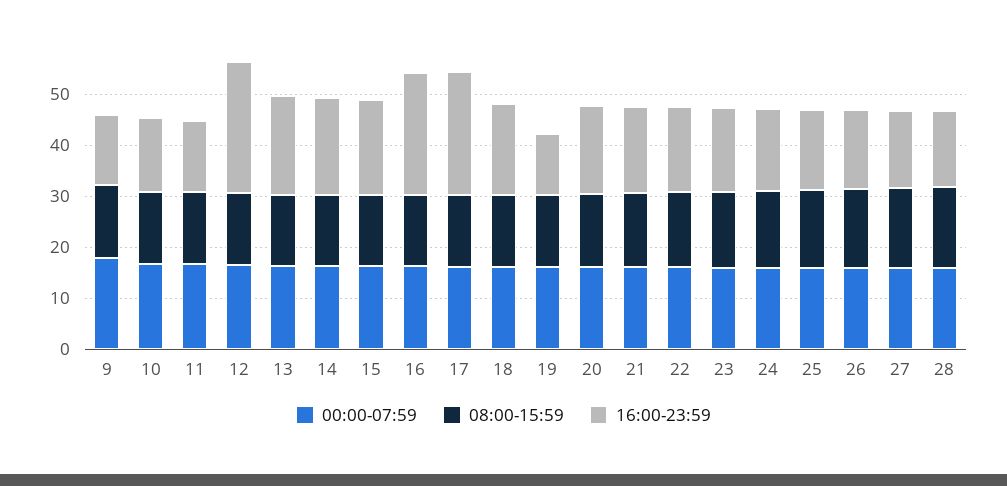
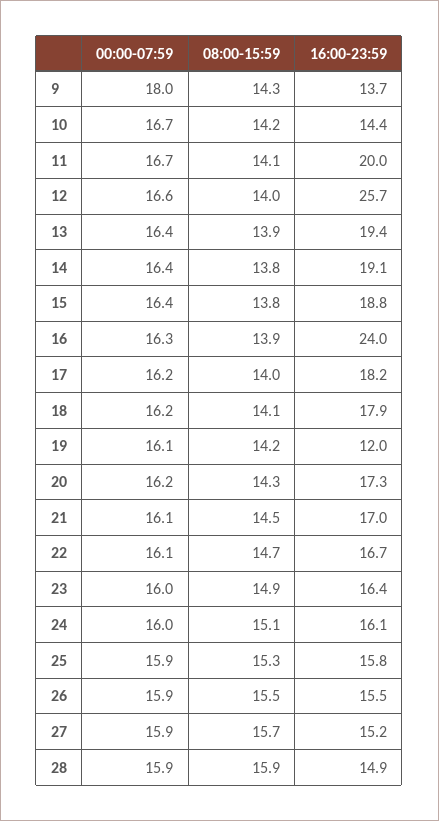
16:00-23:59, 11: 14 -> 20
16:00-23:59, 17: 24 -> 18.2

